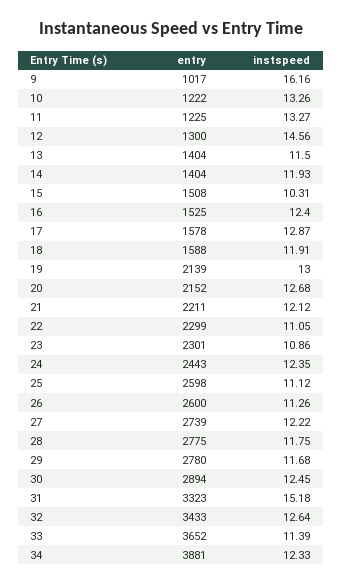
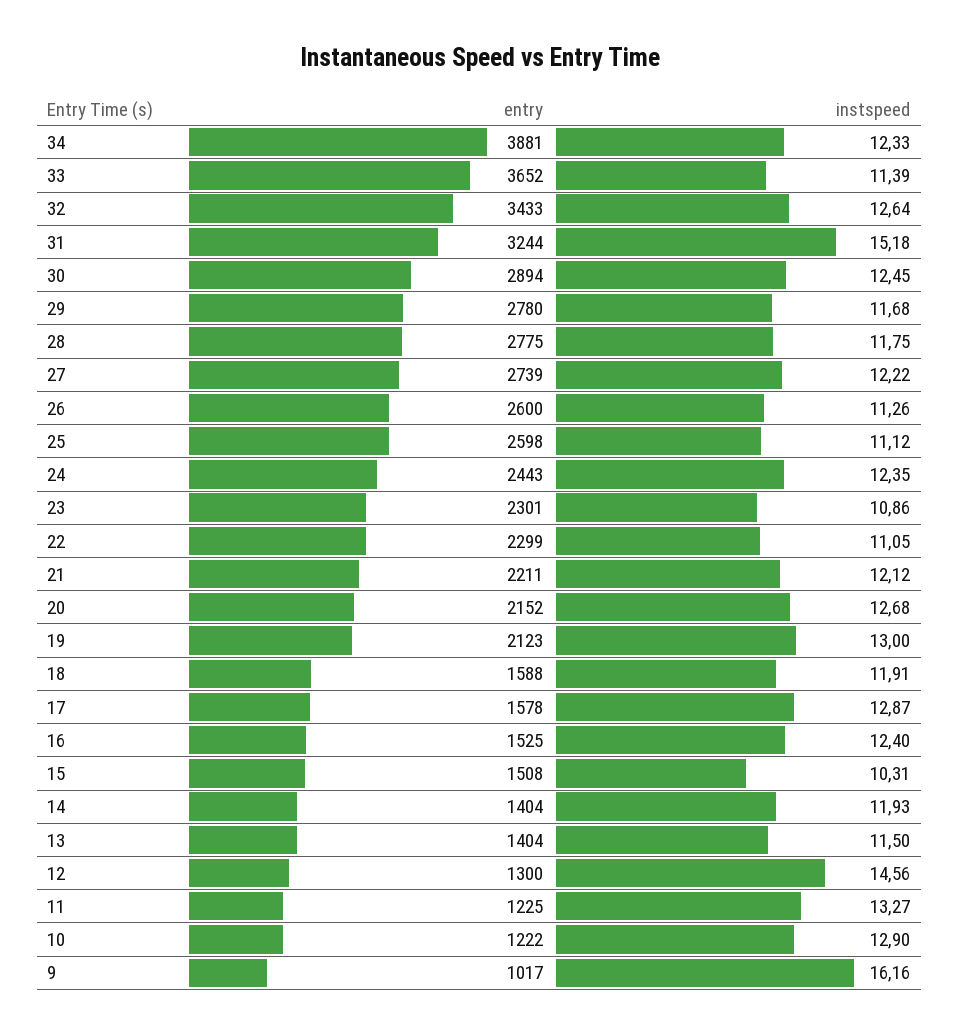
instspeed, 10: 13.26 -> 12.9
entry, 19: 2139 -> 2123
entry, 31: 3323 -> 3244

